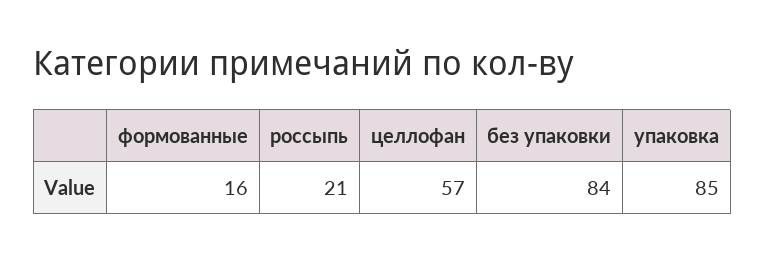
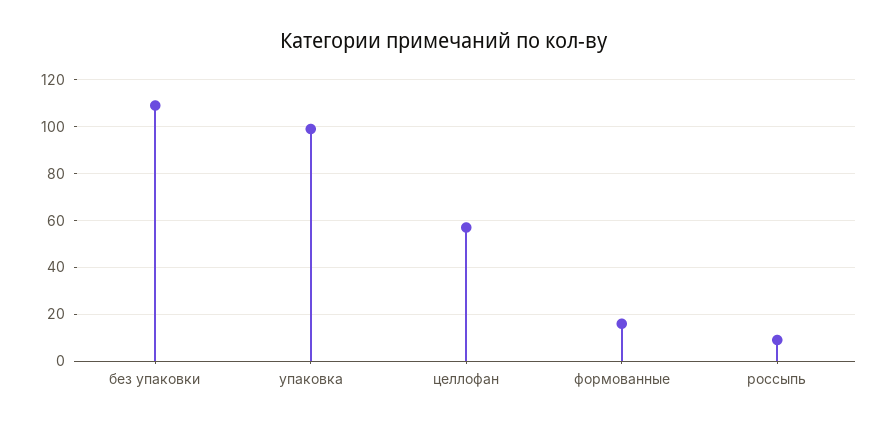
россыпь: 21 -> 10
без упаковки: 84 -> 110
упаковка: 85 -> 100

